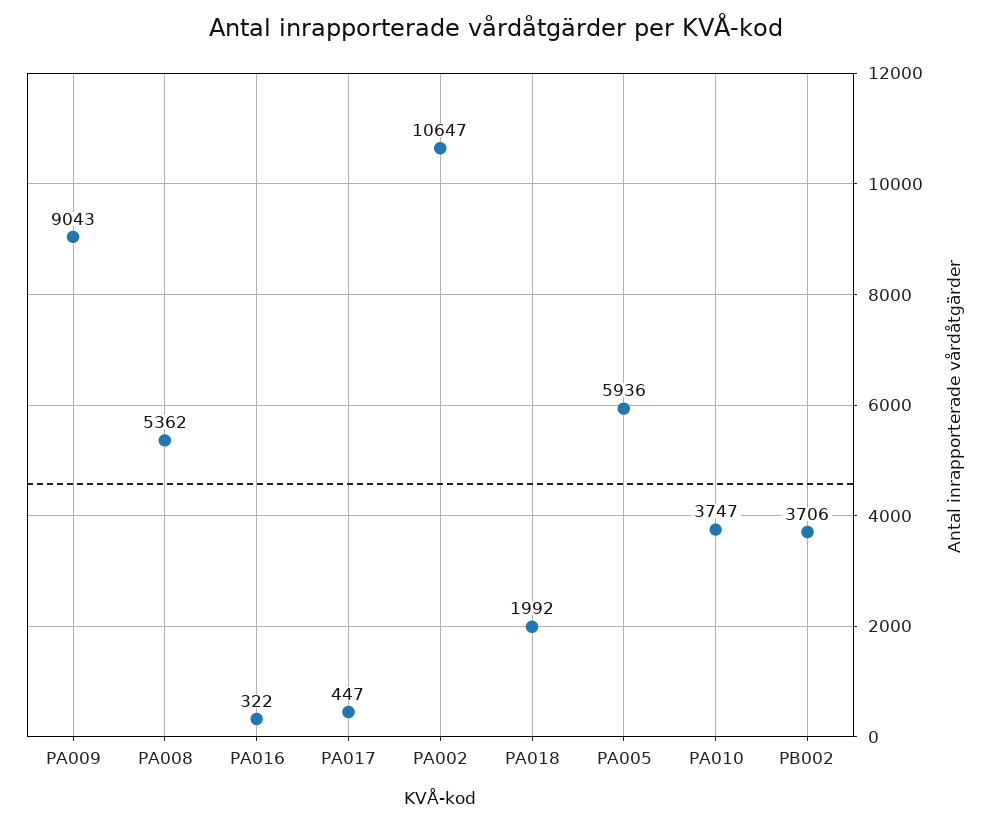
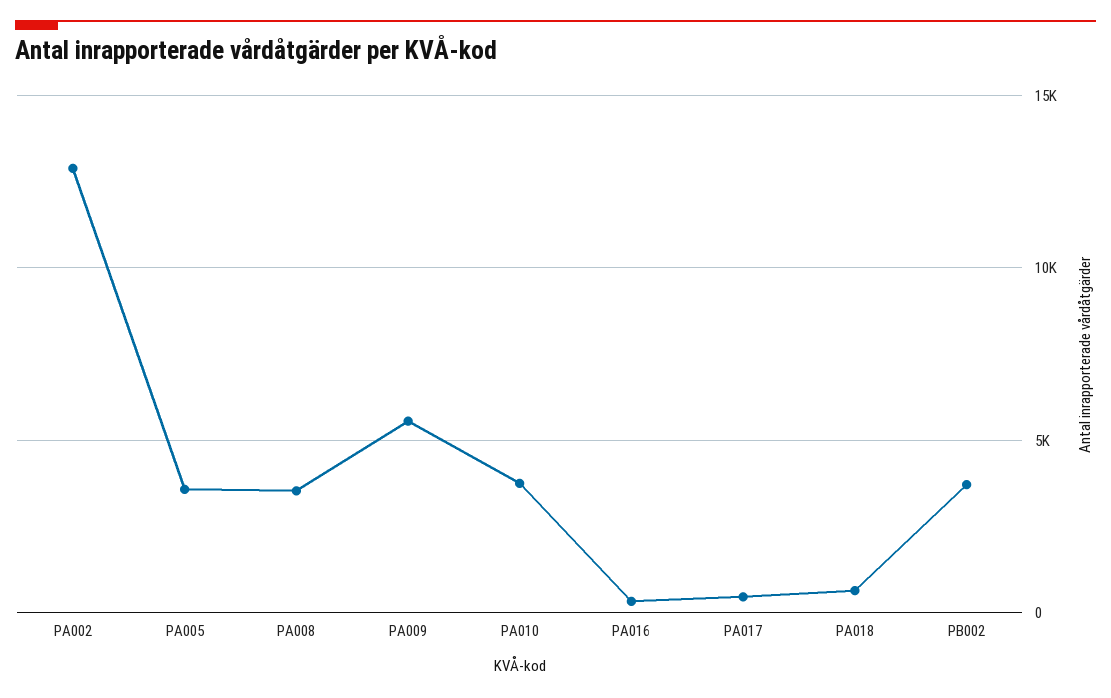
PA009: 9043 -> 5500
PA008: 5362 -> 3500
PA002: 10647 -> 13000
PA018: 1992 -> 500
PA005: 5936 -> 3500

